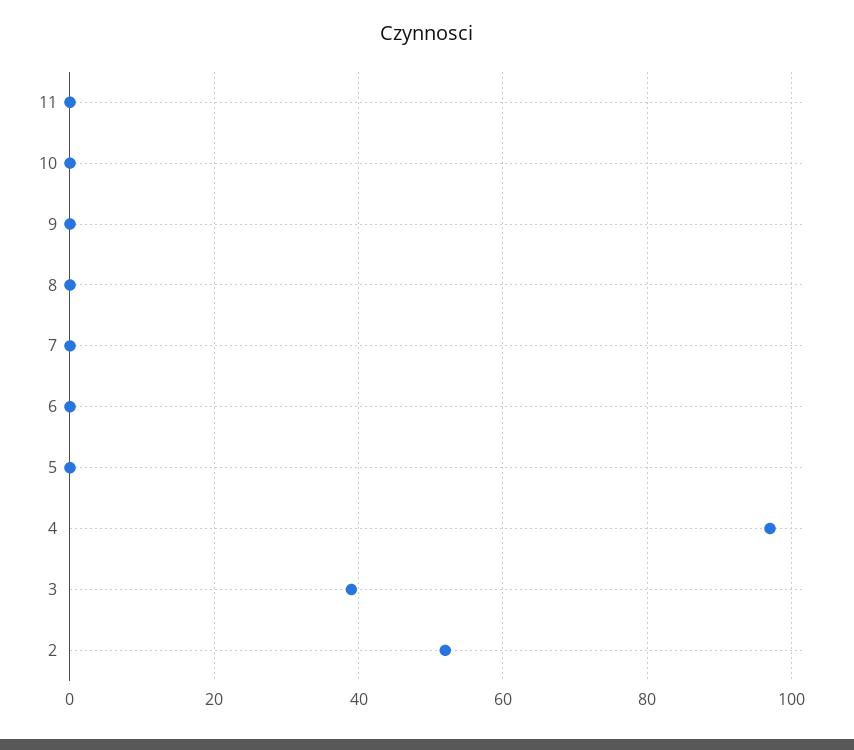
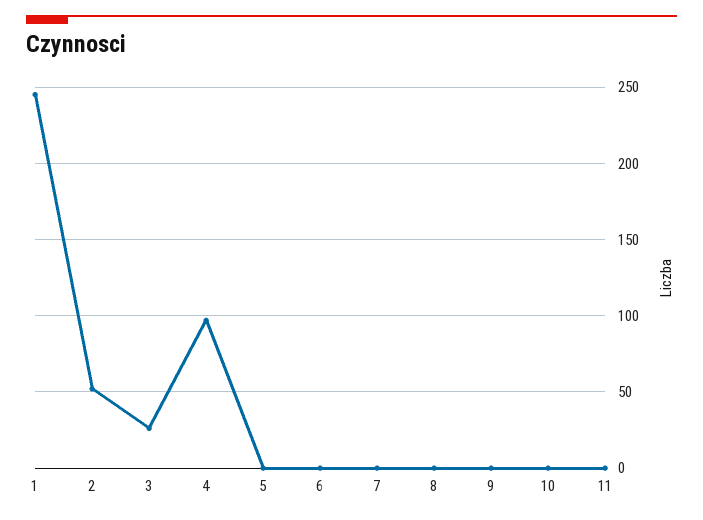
3: 40 -> 25
1: none -> 245

